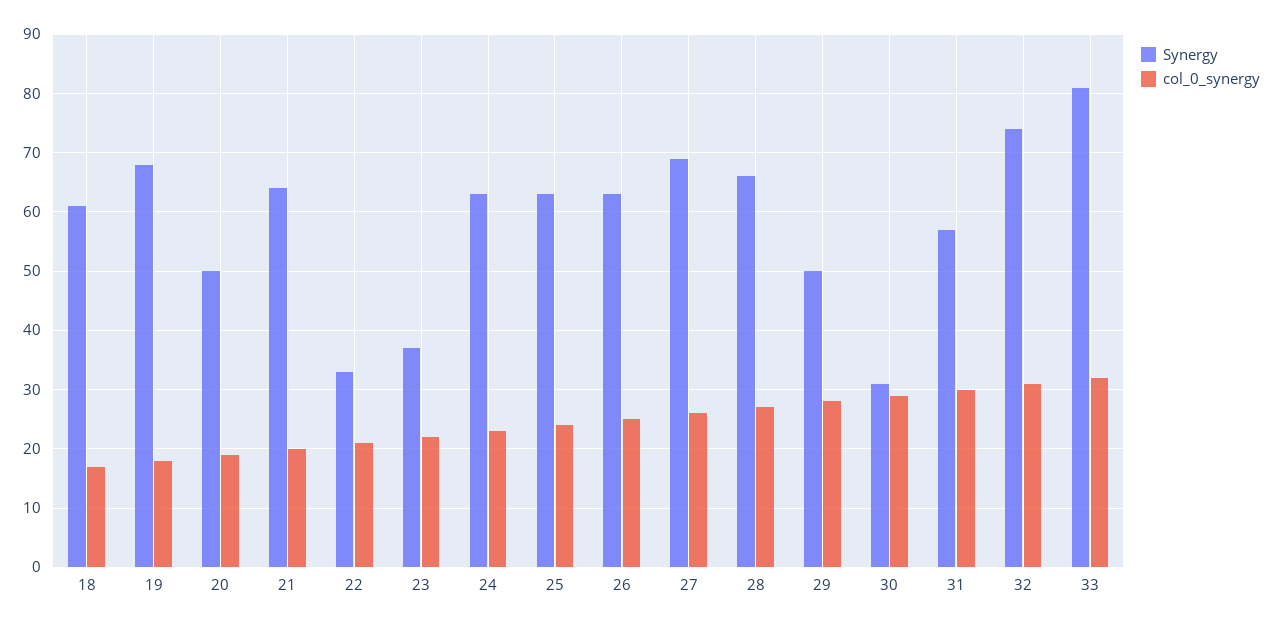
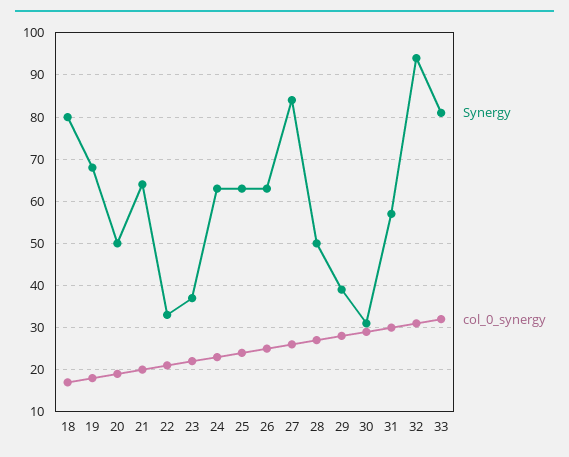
Synergy, 18: 60 -> 80
Synergy, 27: 70 -> 85
Synergy, 28: 65 -> 50
Synergy, 29: 50 -> 40
Synergy, 32: 75 -> 95

